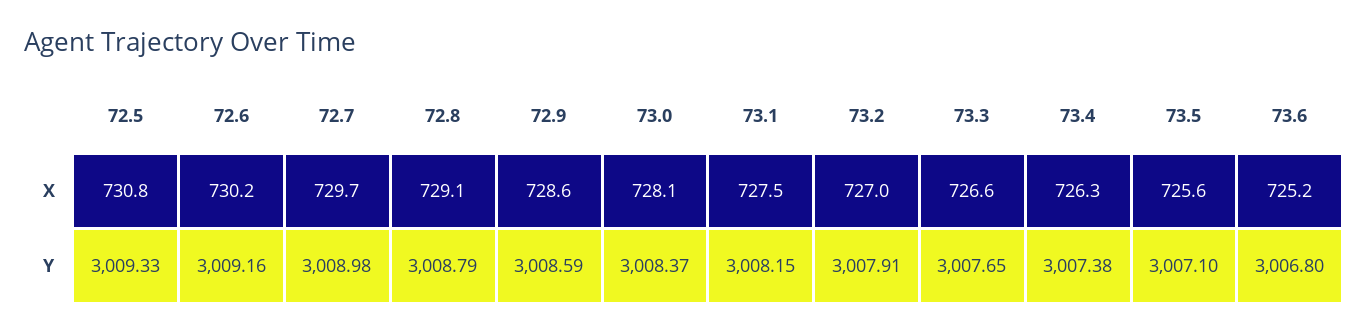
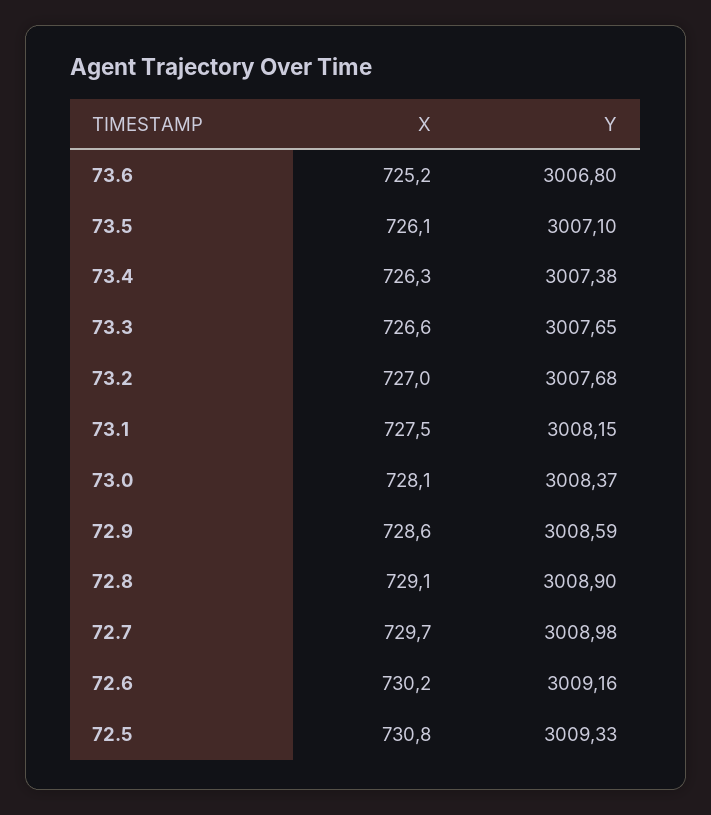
73.5, X: 725.6 -> 726.1
72.8, Y: 3008.79 -> 3008.9
73.2, Y: 3007.91 -> 3007.68

